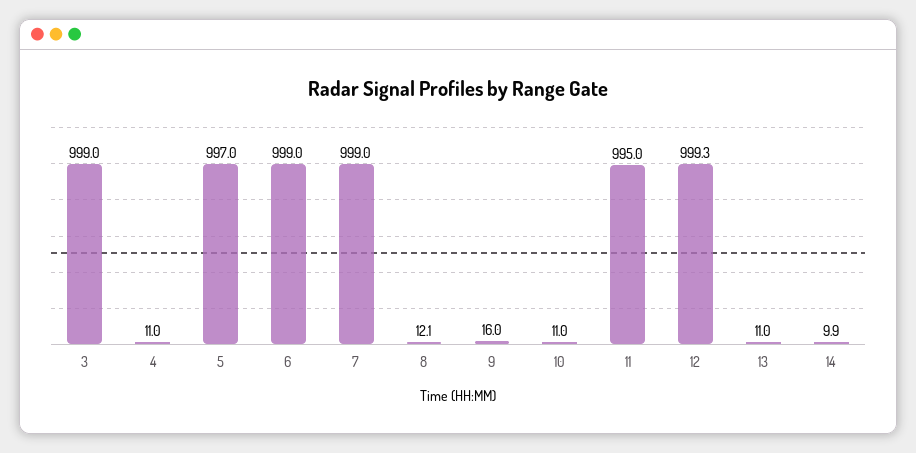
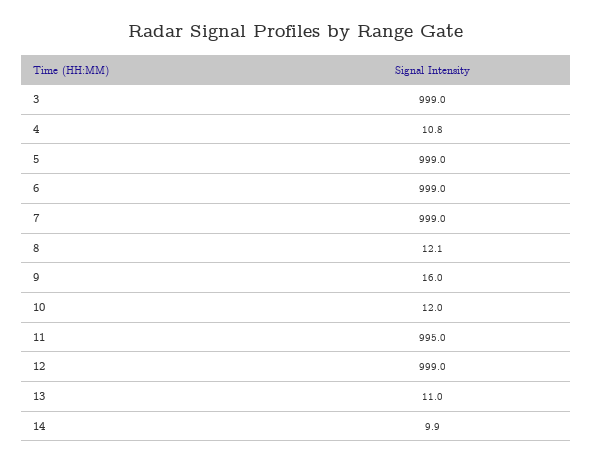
4: 11 -> 10.8
5: 997 -> 999
10: 11 -> 12
12: 999.3 -> 999

